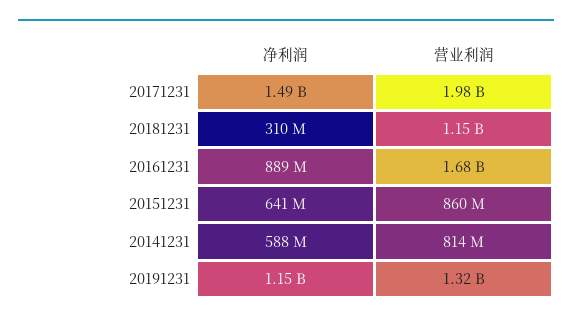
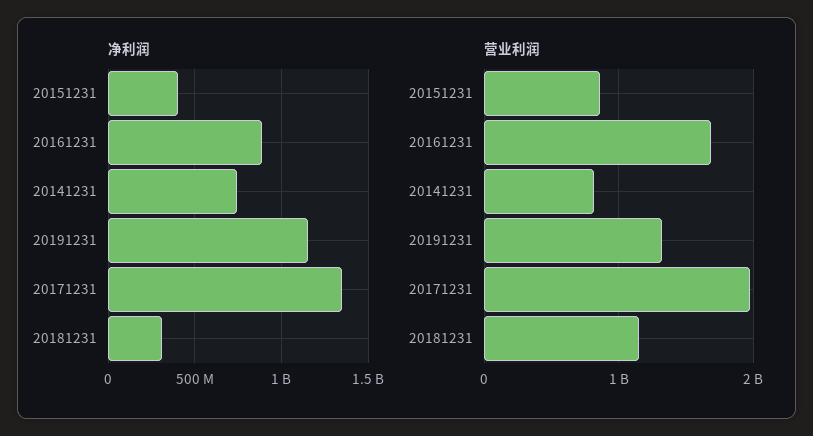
净利润, 20171231: 1490000000 -> 1350000000
净利润, 20151231: 641000000 -> 400000000
净利润, 20141231: 588000000 -> 750000000

